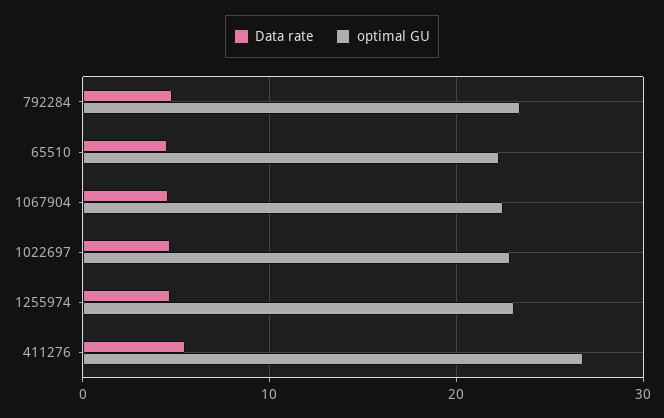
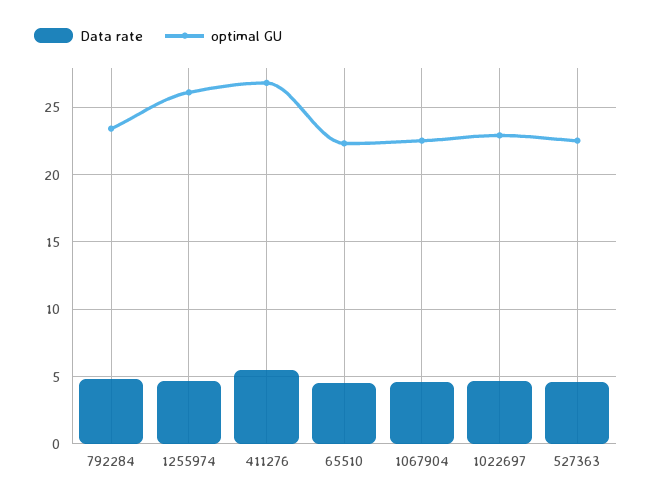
optimal GU, 1255974: 23 -> 26
Data rate, 527363: none -> 4.5
optimal GU, 527363: none -> 22.5

